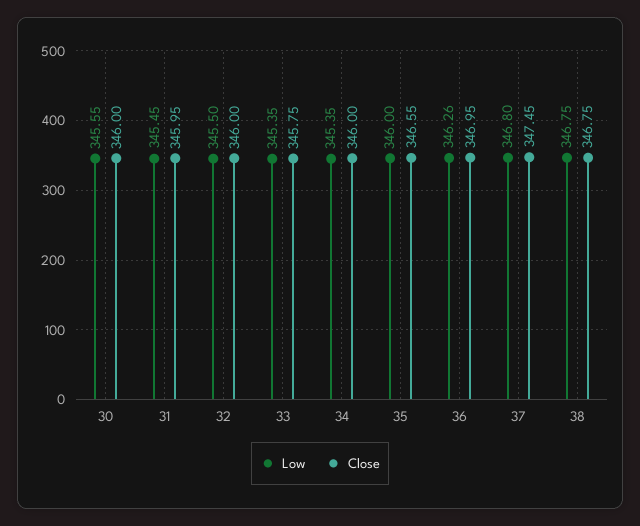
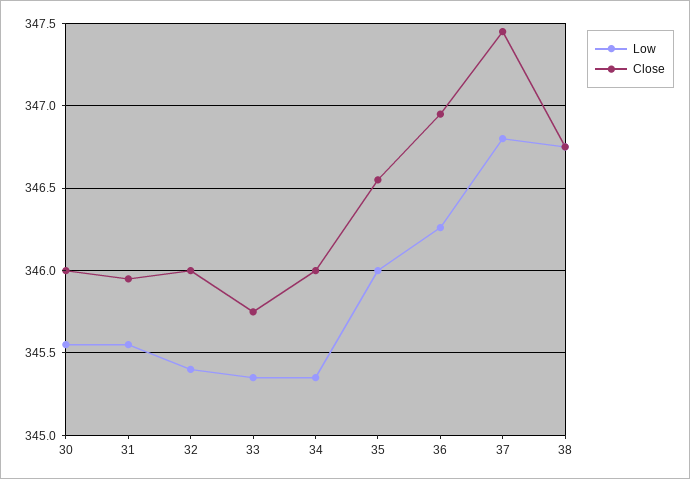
Low, 31: 345.45 -> 345.55
Low, 32: 345.5 -> 345.4

